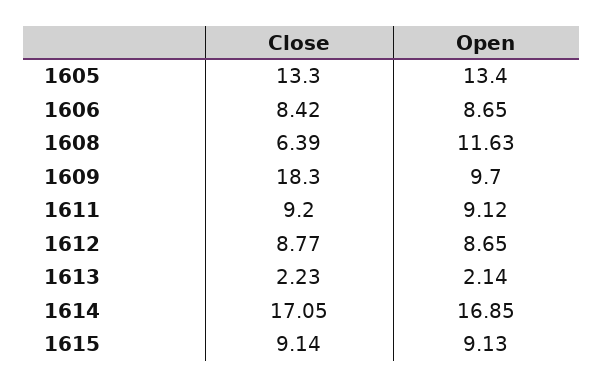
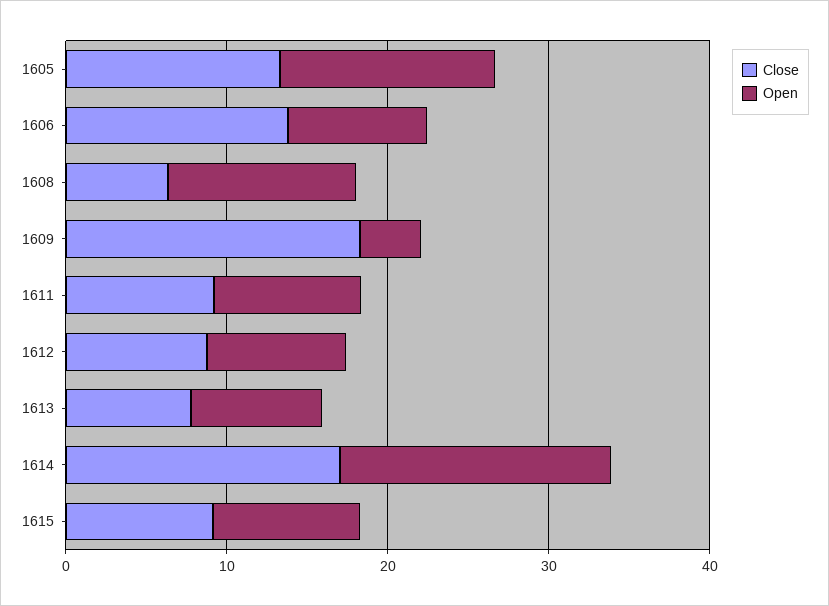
Close, 1606: 8.42 -> 14
Open, 1609: 9.7 -> 4
Close, 1613: 2.23 -> 8
Open, 1613: 2.14 -> 8

